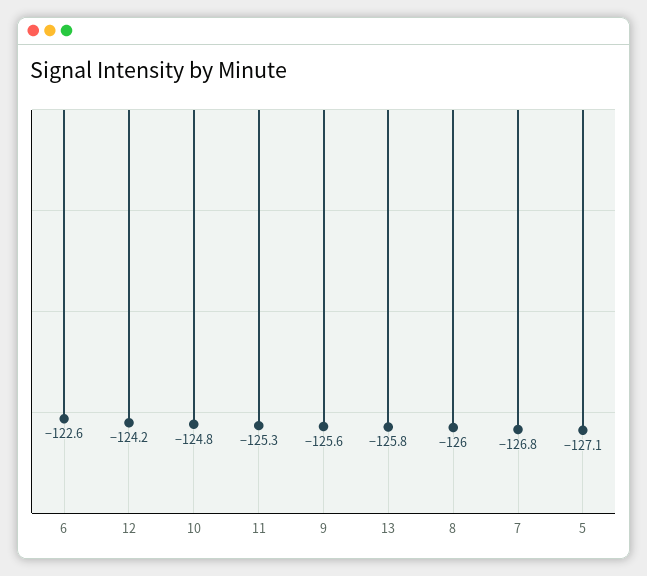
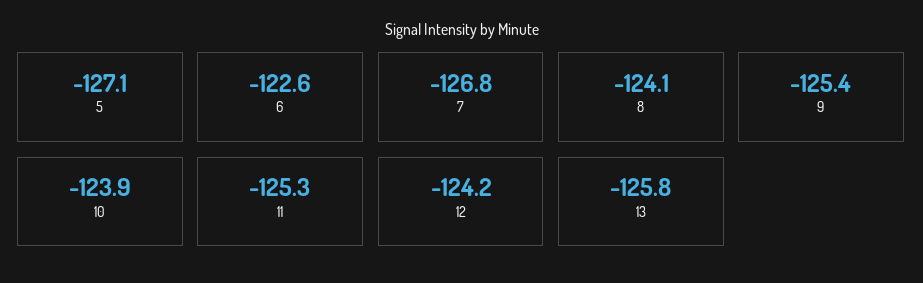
10: -124.8 -> -123.9
9: -125.6 -> -125.4
8: -126 -> -124.1

